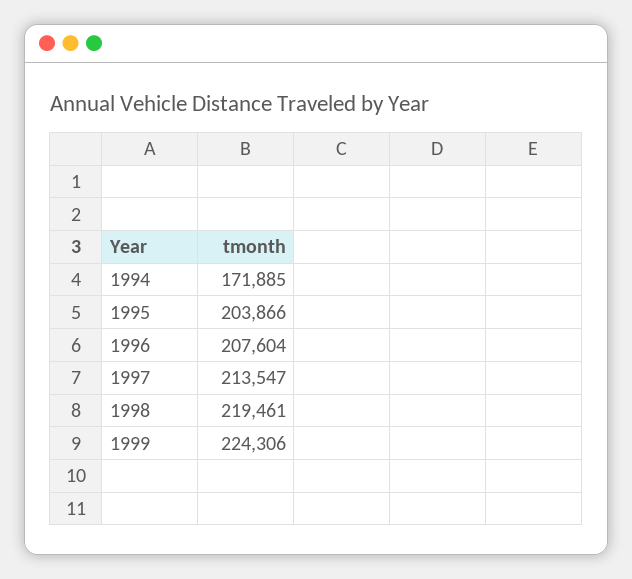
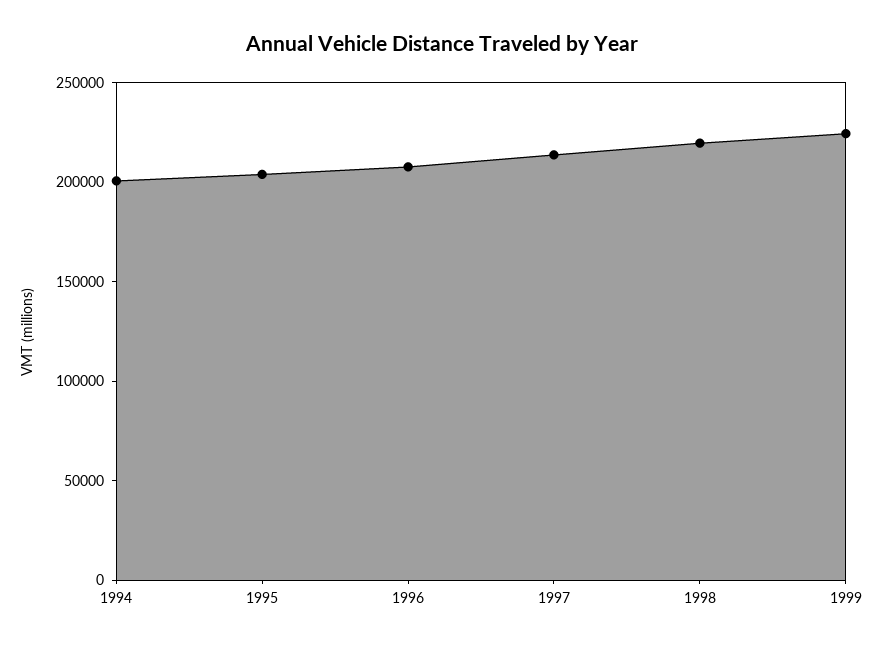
1994: 171885 -> 200000

